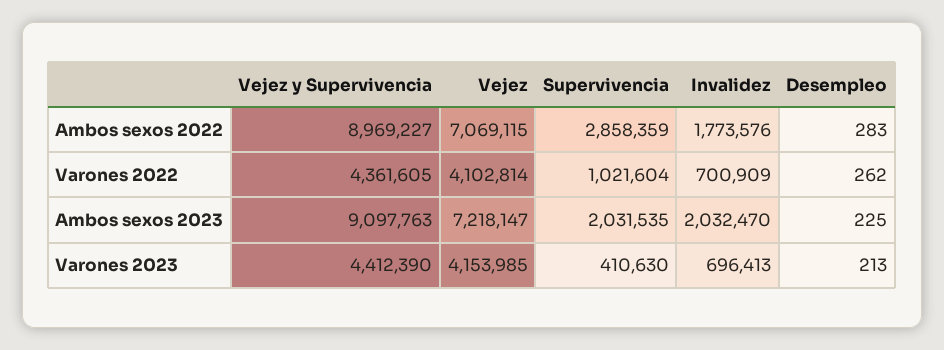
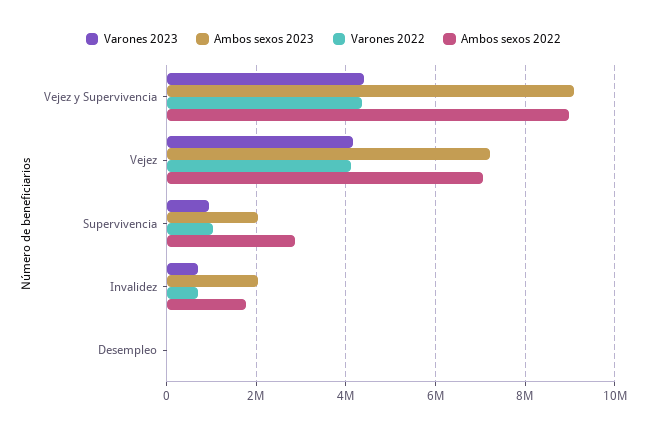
Varones 2023, Supervivencia: 410630 -> 1000000

